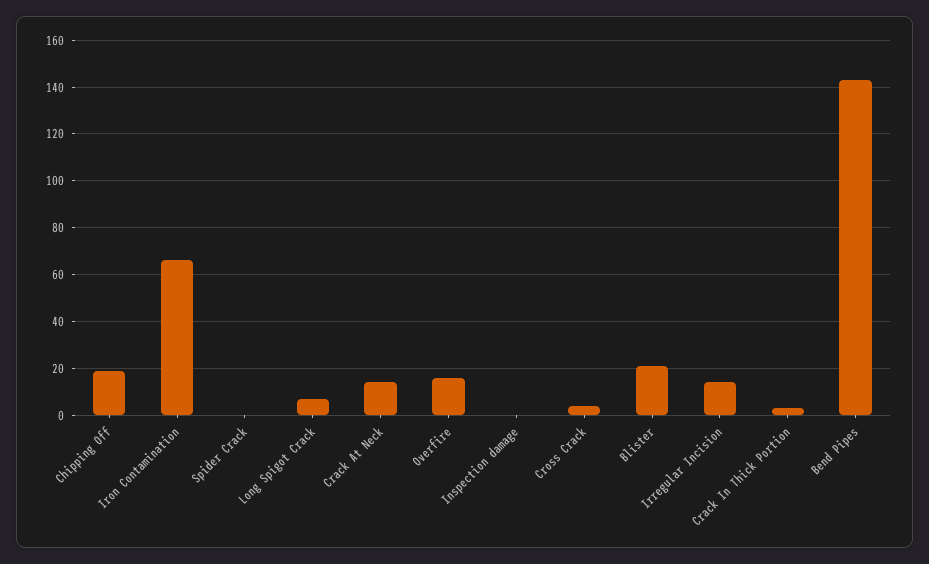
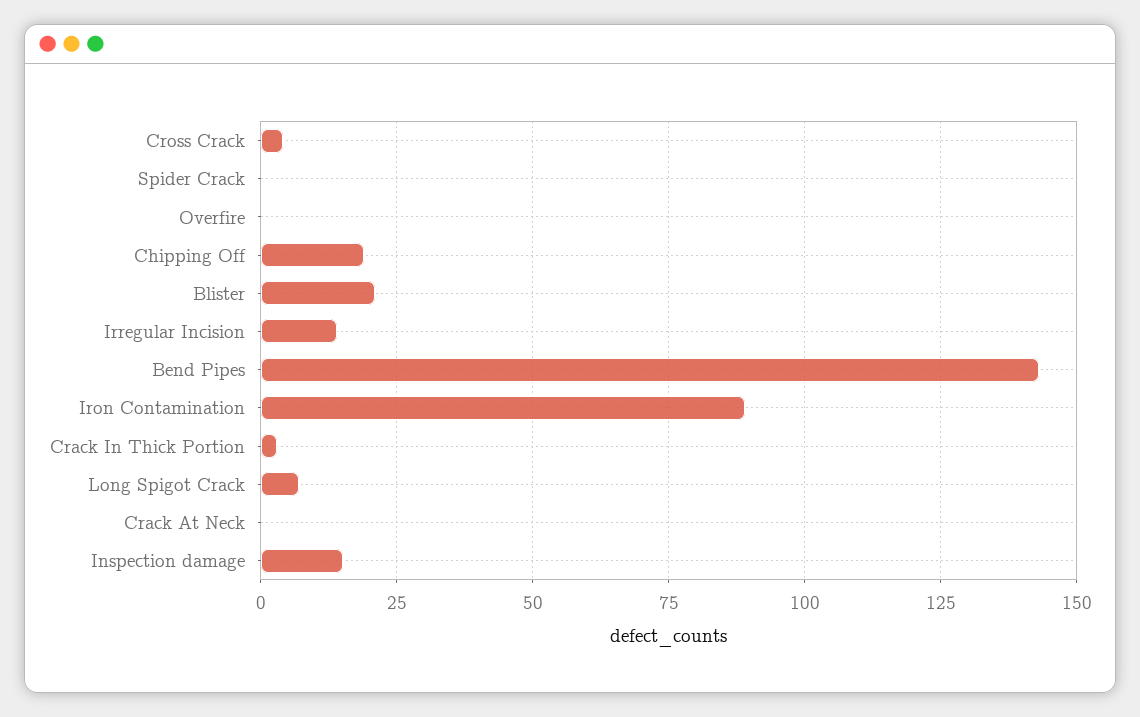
Iron Contamination: 65 -> 90
Crack At Neck: 15 -> 0
Overfire: 15 -> 0
Inspection damage: 0 -> 15

